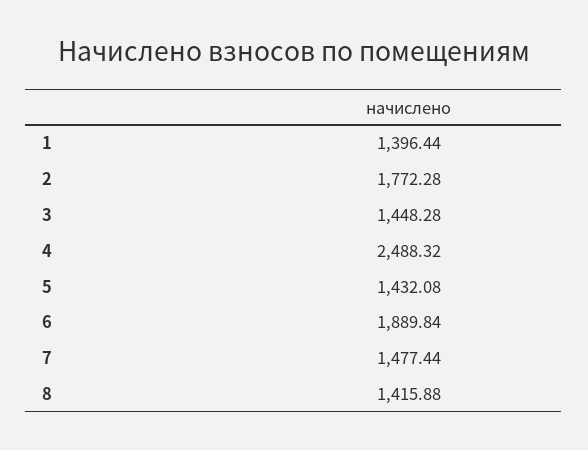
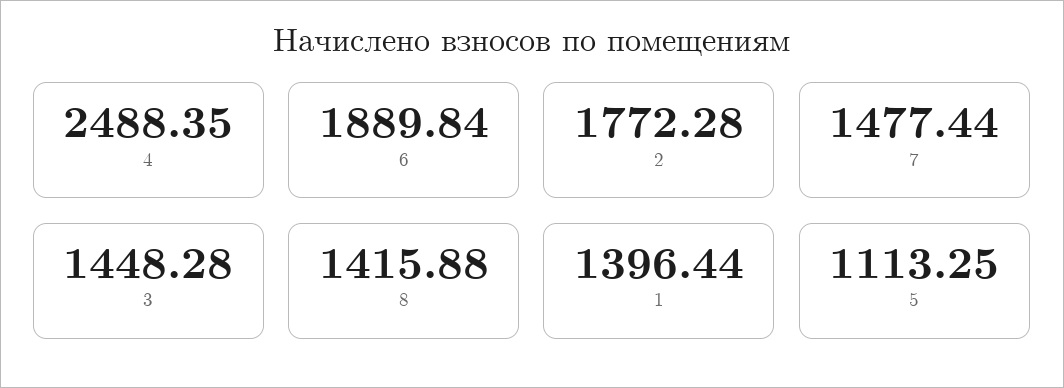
4: 2488.32 -> 2488.35
5: 1432.08 -> 1113.25

